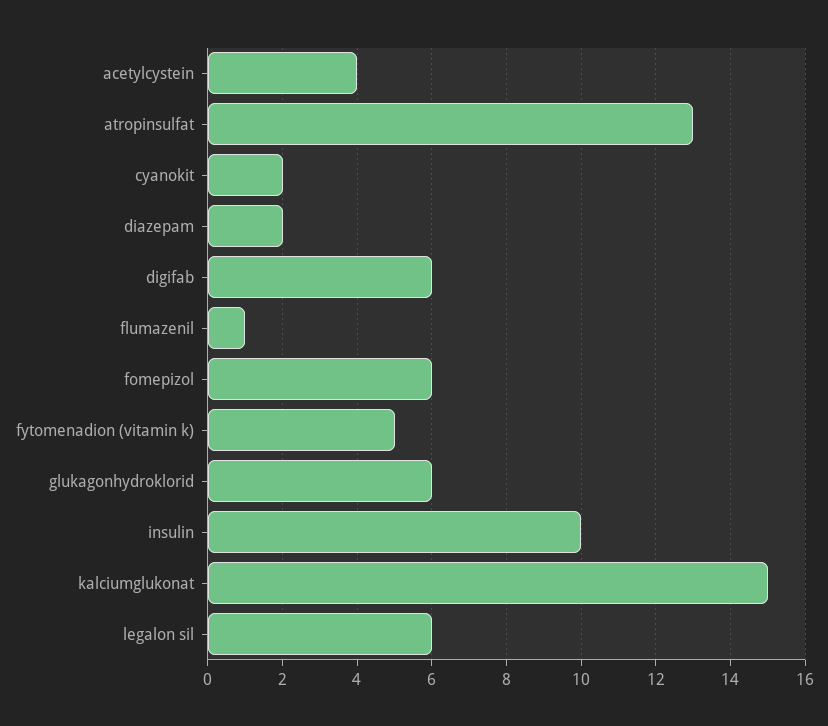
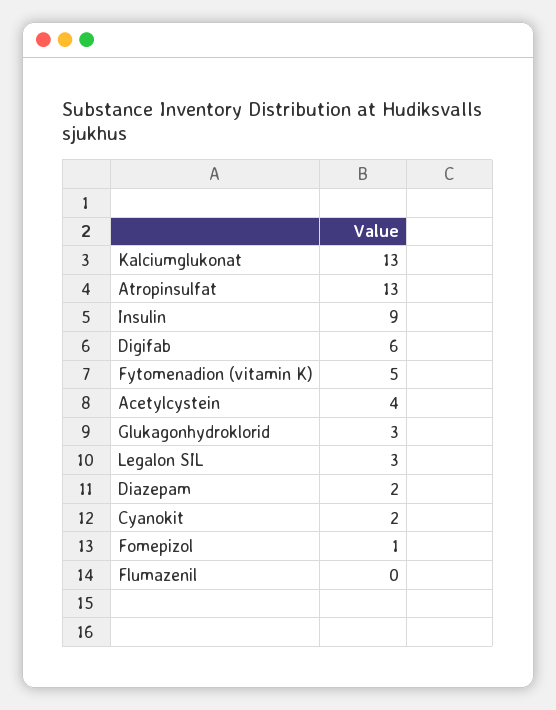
flumazenil: 1 -> 0
fomepizol: 6 -> 1
glukagonhydroklorid: 6 -> 3
insulin: 10 -> 9
kalciumglukonat: 15 -> 13
legalon sil: 6 -> 3

